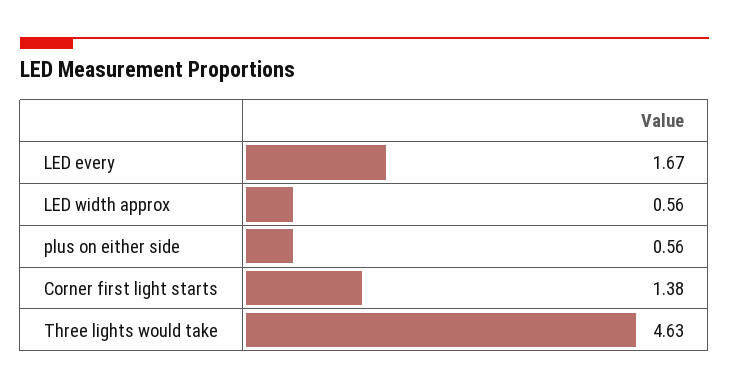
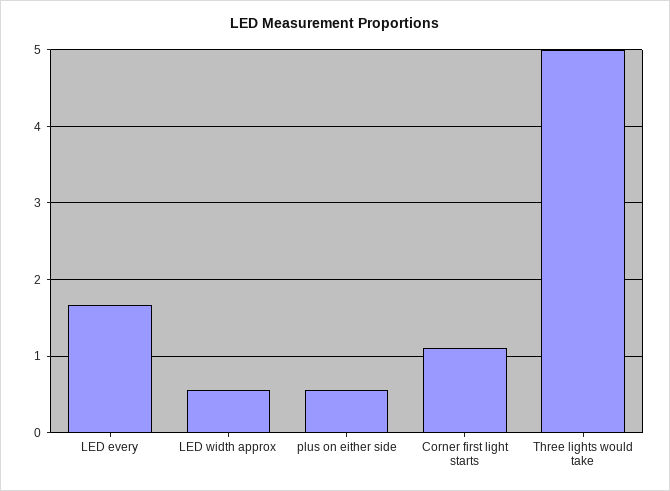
Corner first light starts: 1.38 -> 1.1
Three lights would take: 4.63 -> 5

